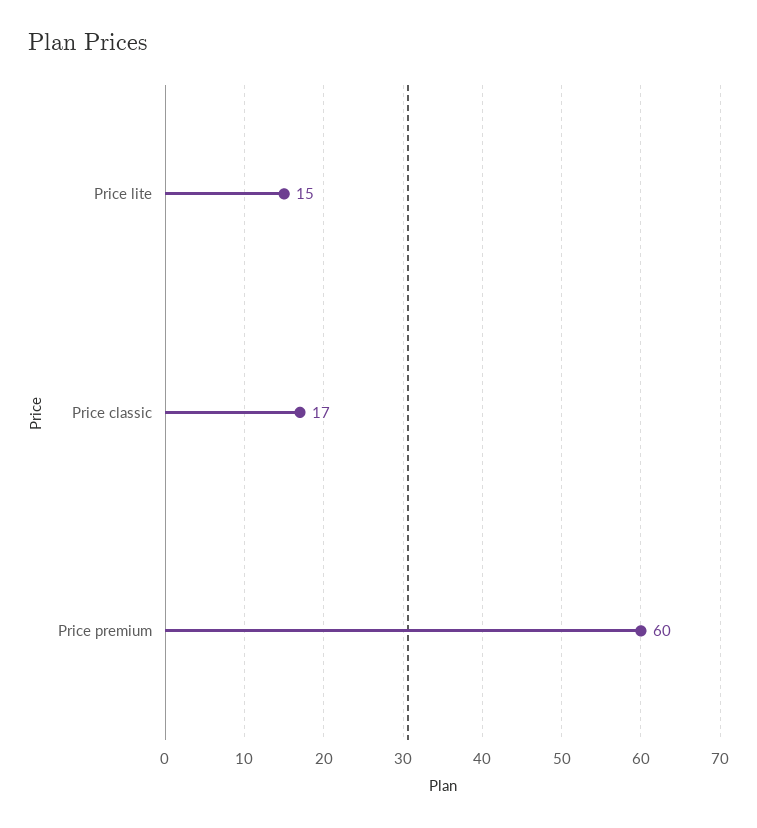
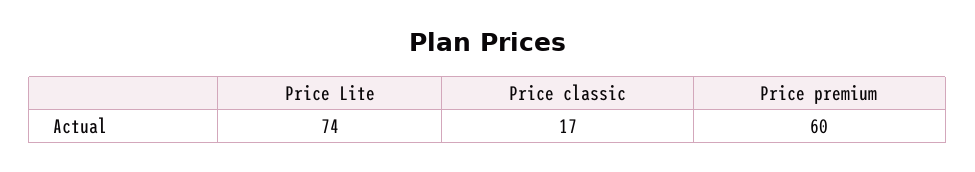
Price lite: 15 -> 74

